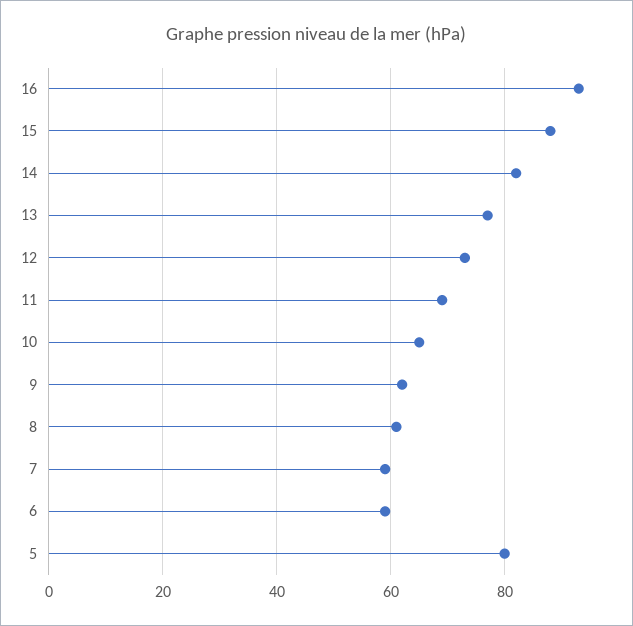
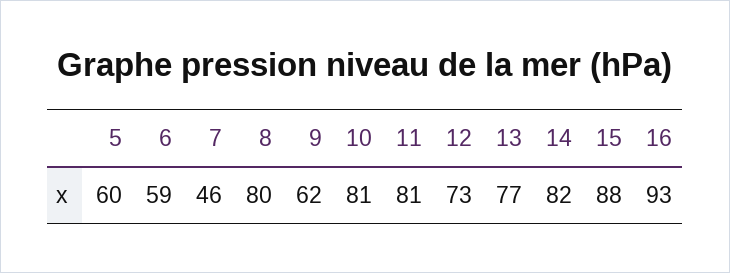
11: 70 -> 81
10: 65 -> 81
8: 60 -> 80
7: 60 -> 46
5: 80 -> 60

